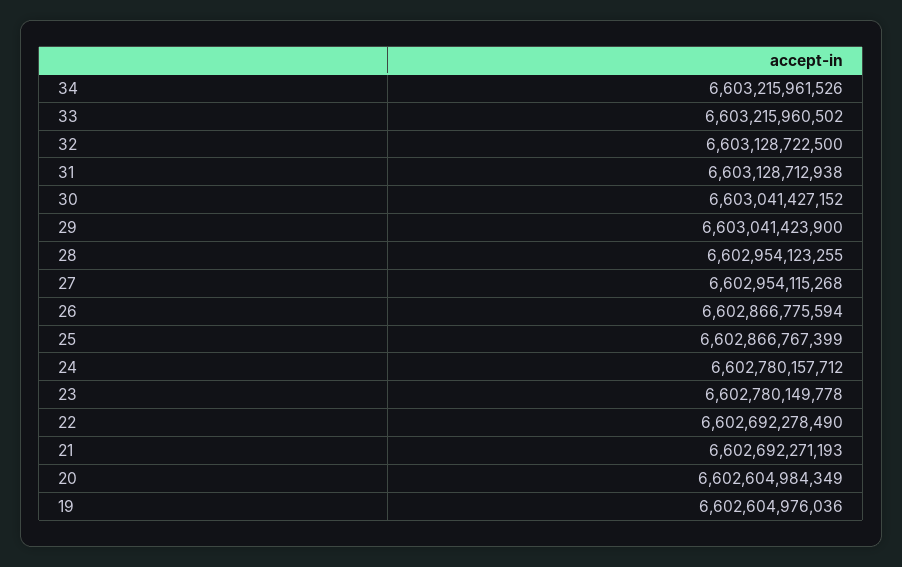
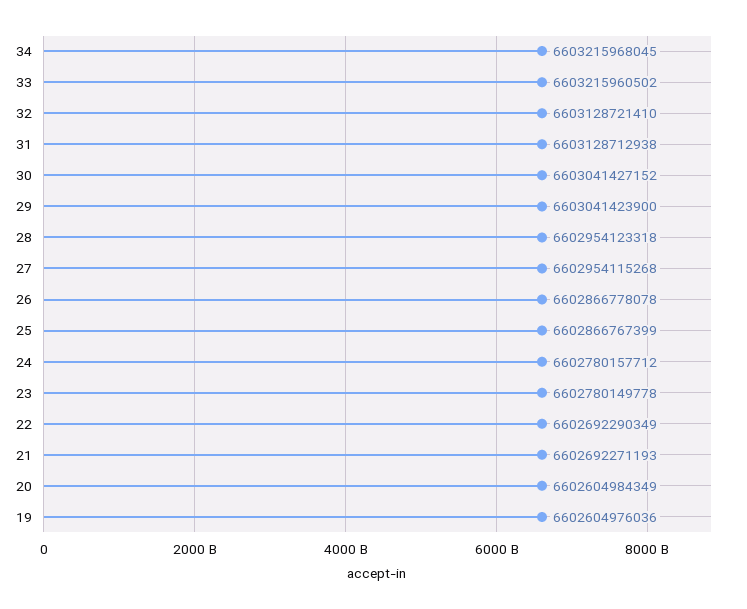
34: 6603215961526 -> 6603215968045
32: 6603128722500 -> 6603128721410
28: 6602954123255 -> 6602954123318
26: 6602866775594 -> 6602866778078
22: 6602692278490 -> 6602692290349

